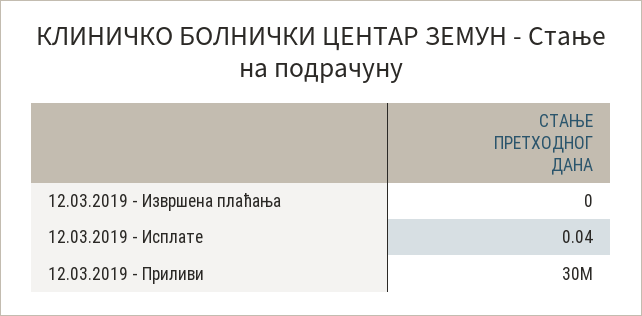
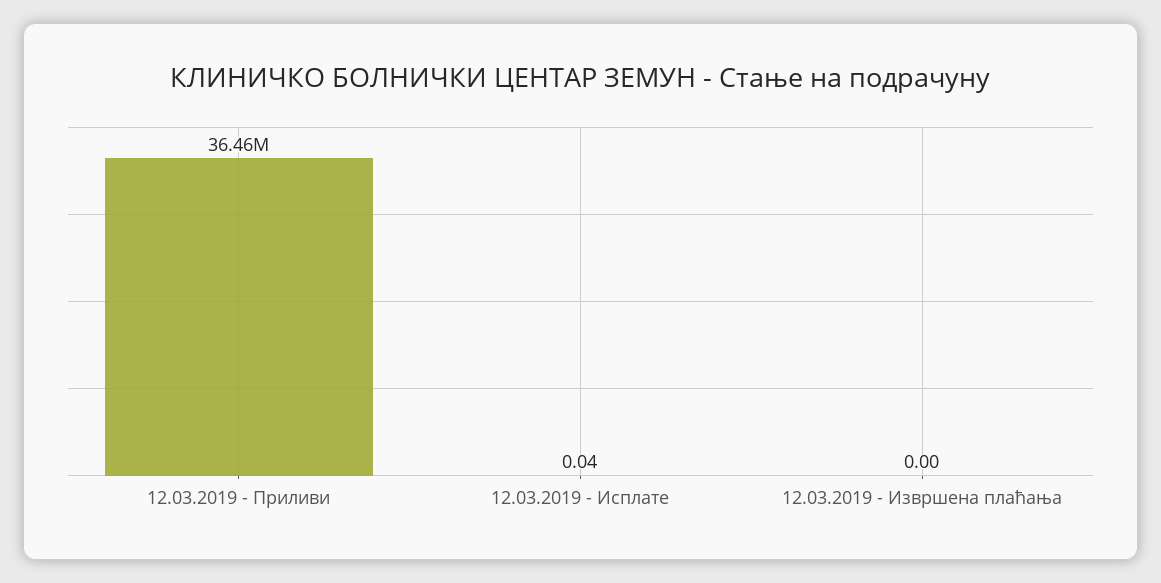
12.03.2019 - Приливи: 30000000 -> 36460000

